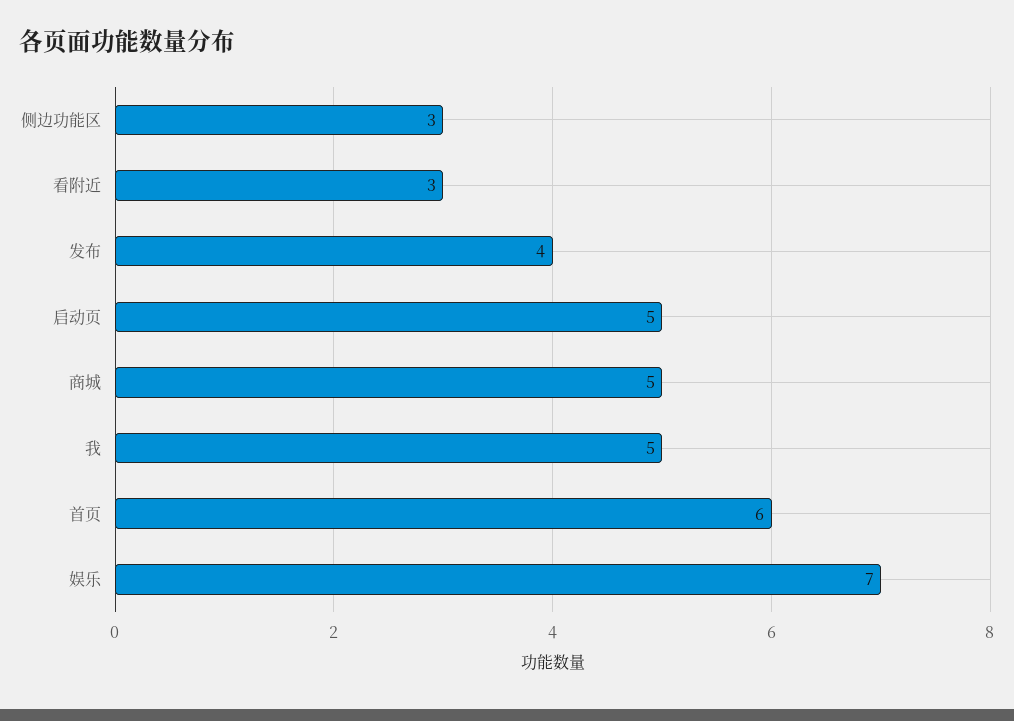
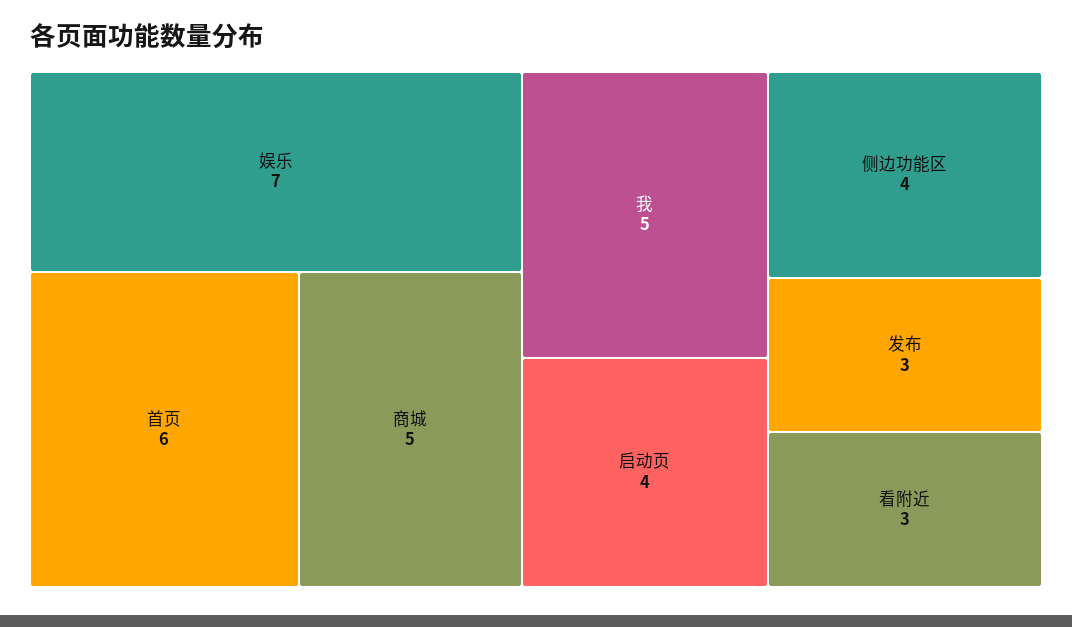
侧边功能区: 3 -> 4
发布: 4 -> 3
启动页: 5 -> 4

